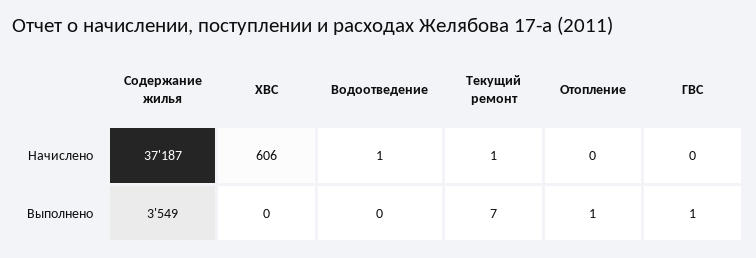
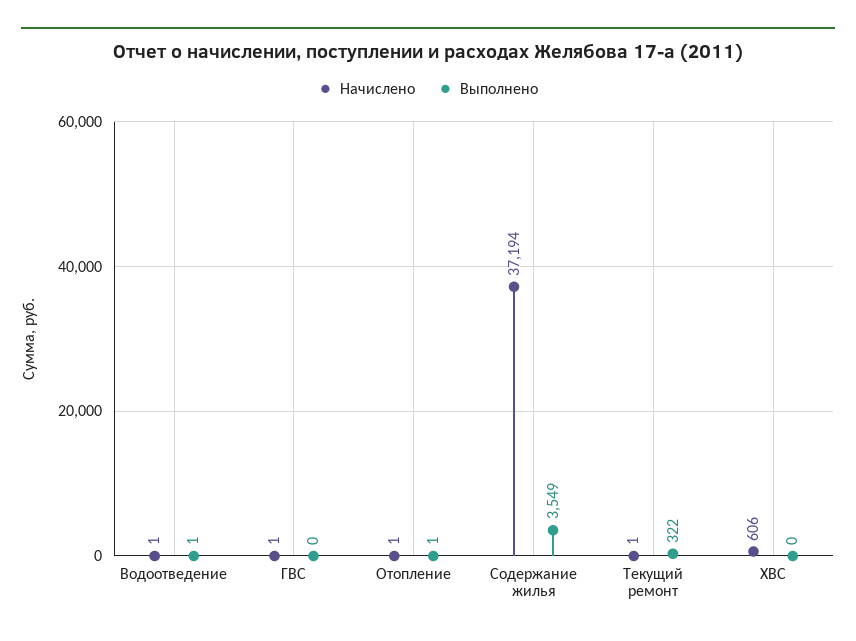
Начислено, Содержание жилья: 37187 -> 37194
Начислено, Отопление: 0 -> 1
Начислено, ГВС: 0 -> 1
Выполнено, Водоотведение: 0 -> 1
Выполнено, Текущий ремонт: 7 -> 322
Выполнено, ГВС: 1 -> 0

